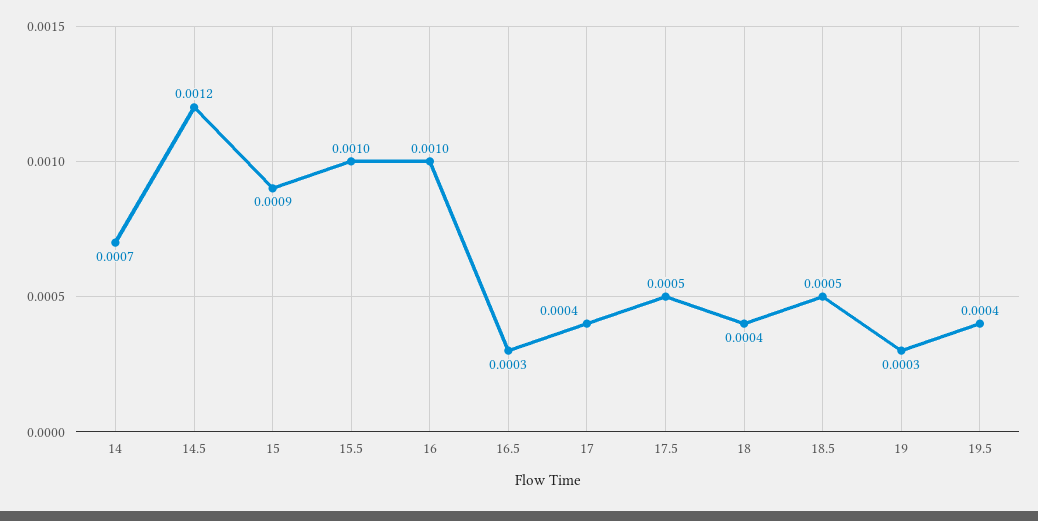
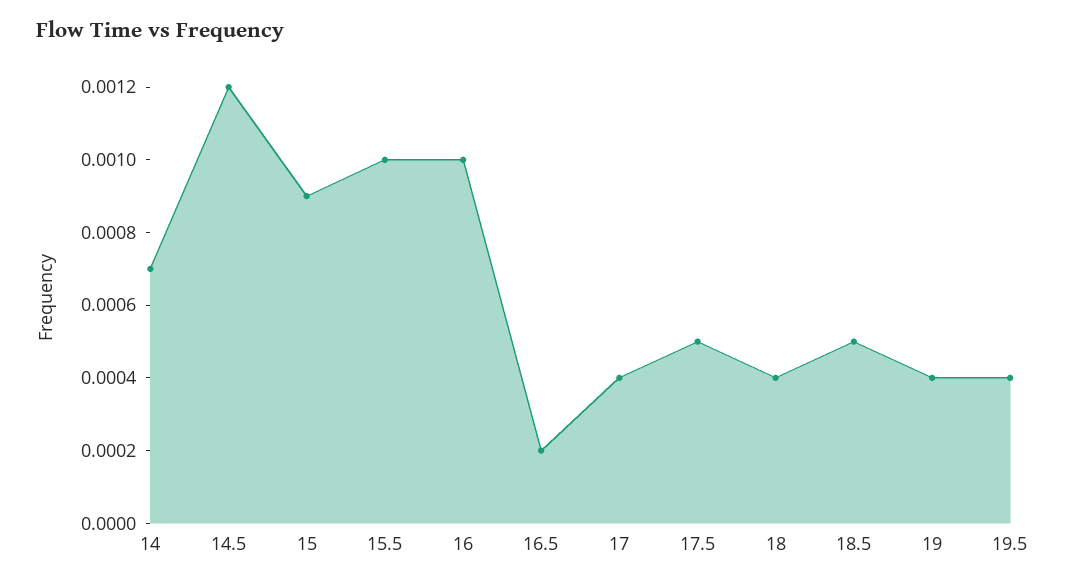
16.5: 0.0003 -> 0.0002
19: 0.0003 -> 0.0004

